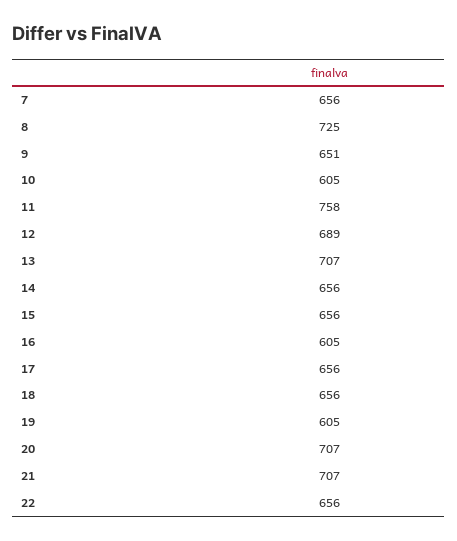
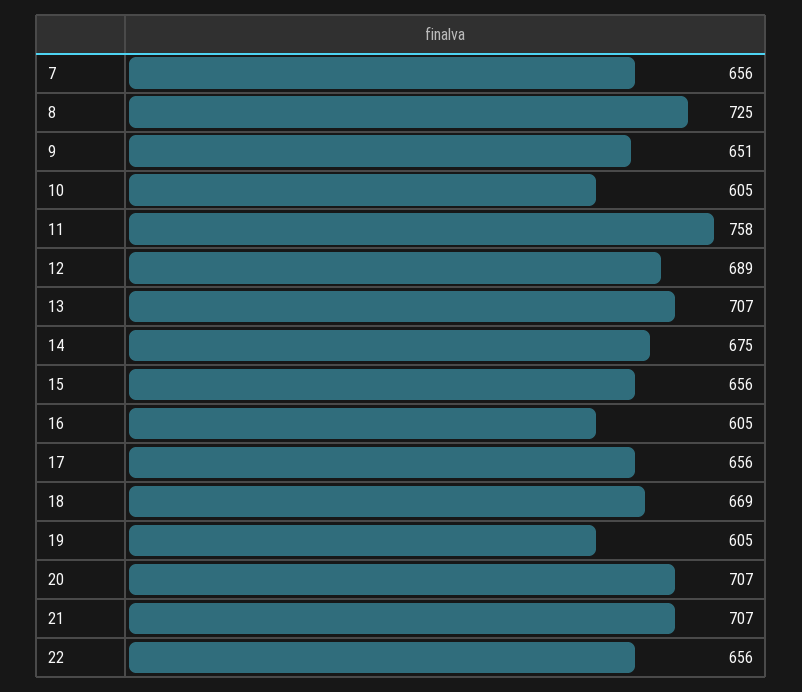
14: 656 -> 675
18: 656 -> 669

